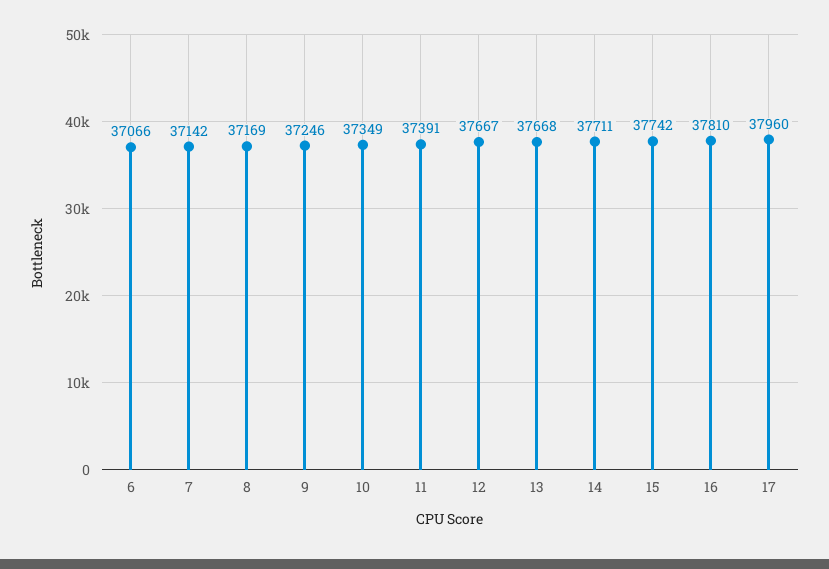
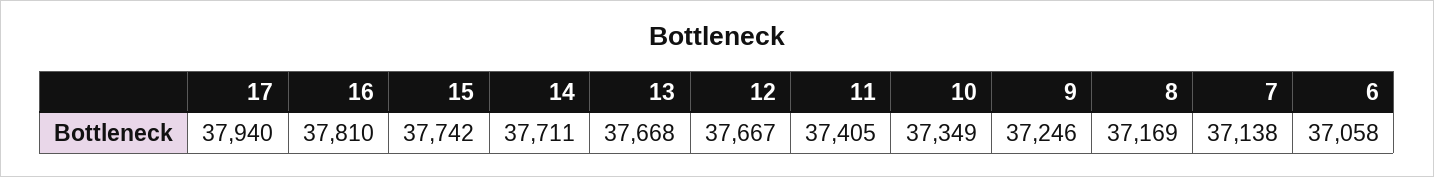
6: 37066 -> 37058
7: 37142 -> 37138
11: 37391 -> 37405
17: 37960 -> 37940

